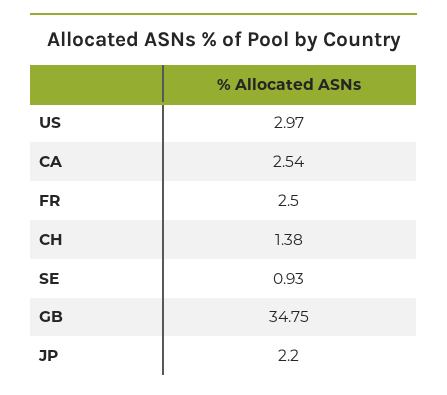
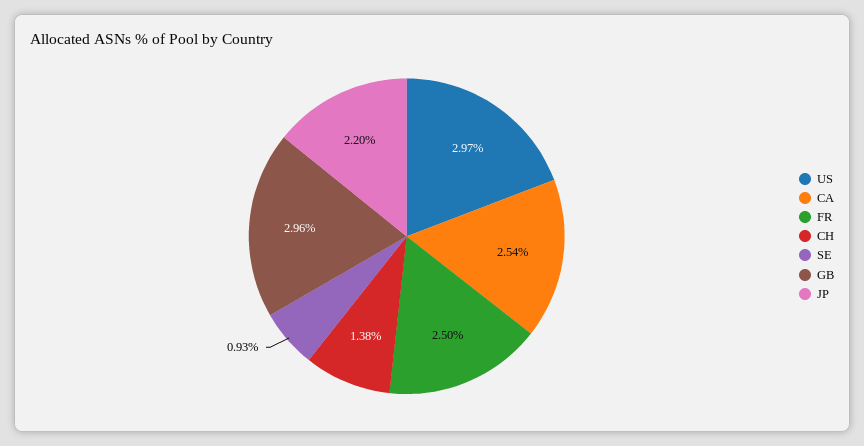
GB: 34.75 -> 2.96

